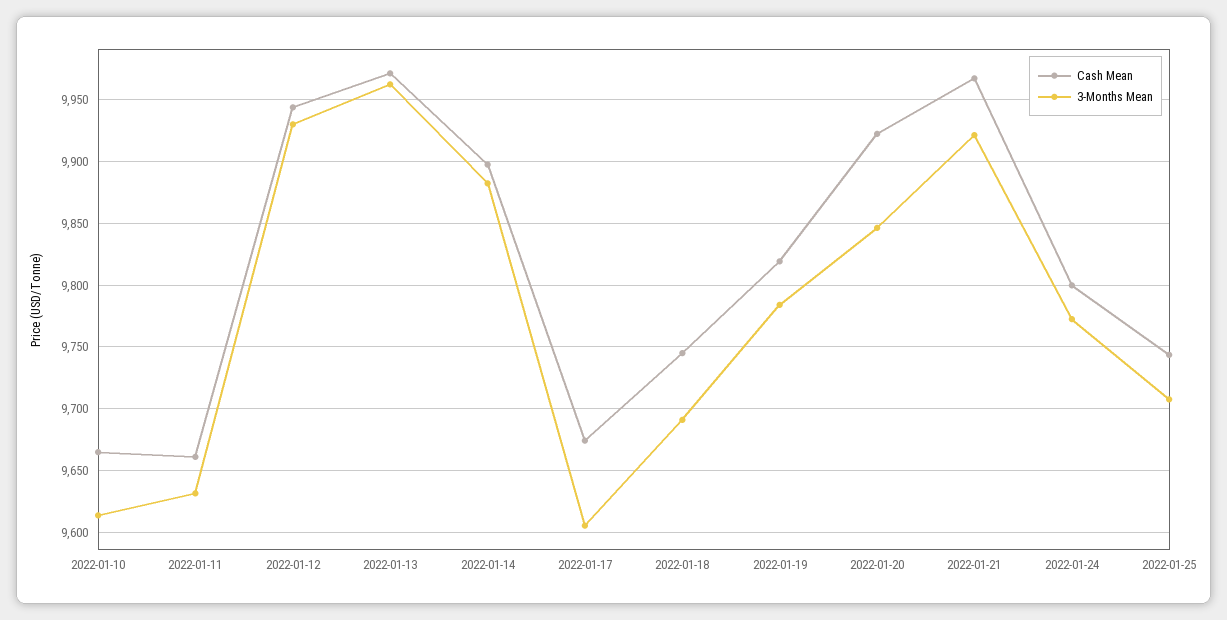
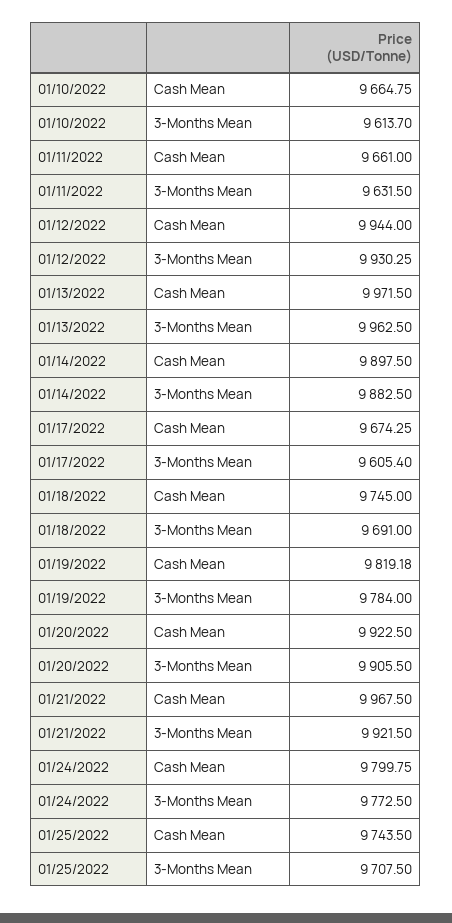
3-Months Mean, 2022-01-20: 9845 -> 9905.5

